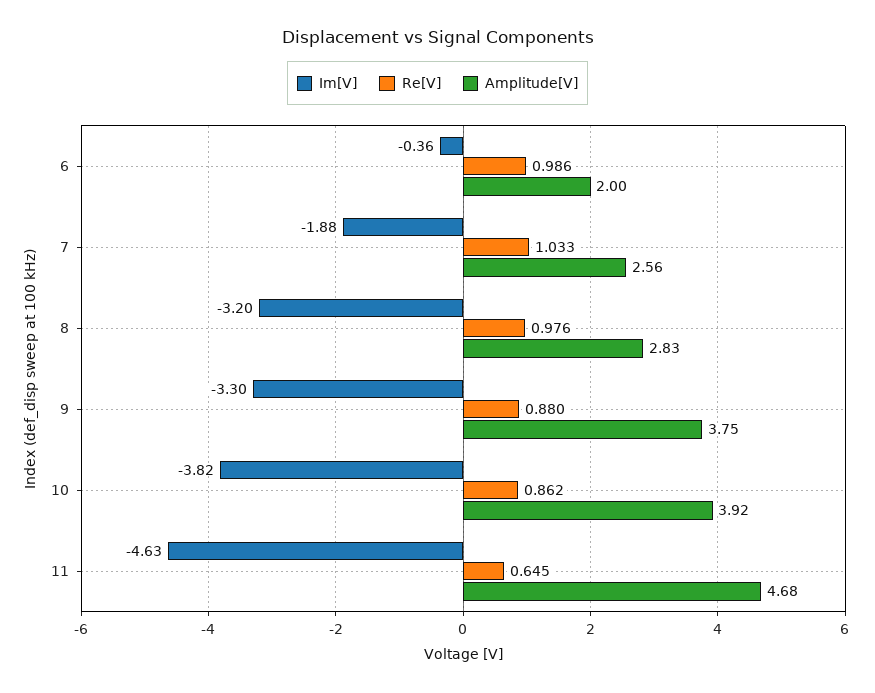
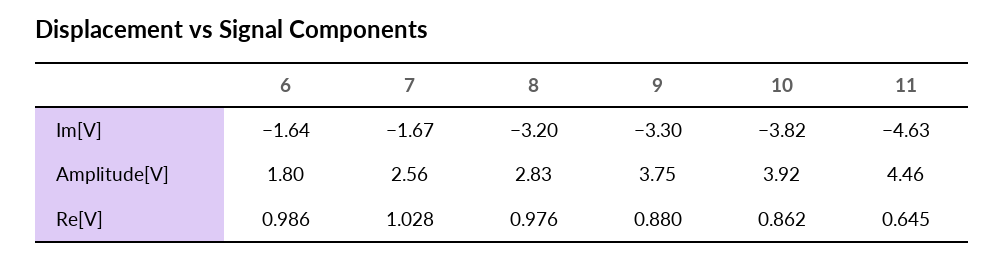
Im[V], 6: -0.36 -> -1.64
Amplitude[V], 6: 2 -> 1.8
Im[V], 7: -1.88 -> -1.67
Re[V], 7: 1.033 -> 1.028
Amplitude[V], 11: 4.68 -> 4.46

